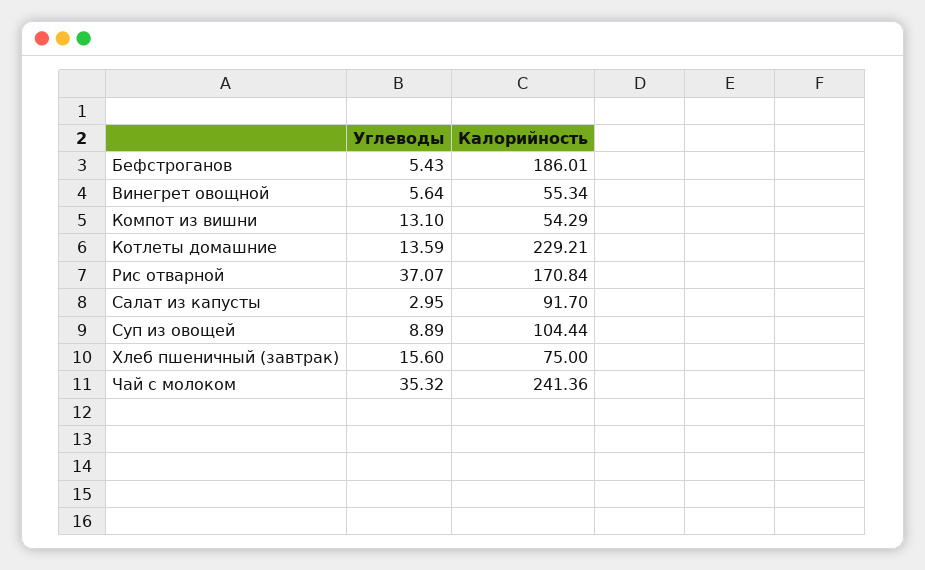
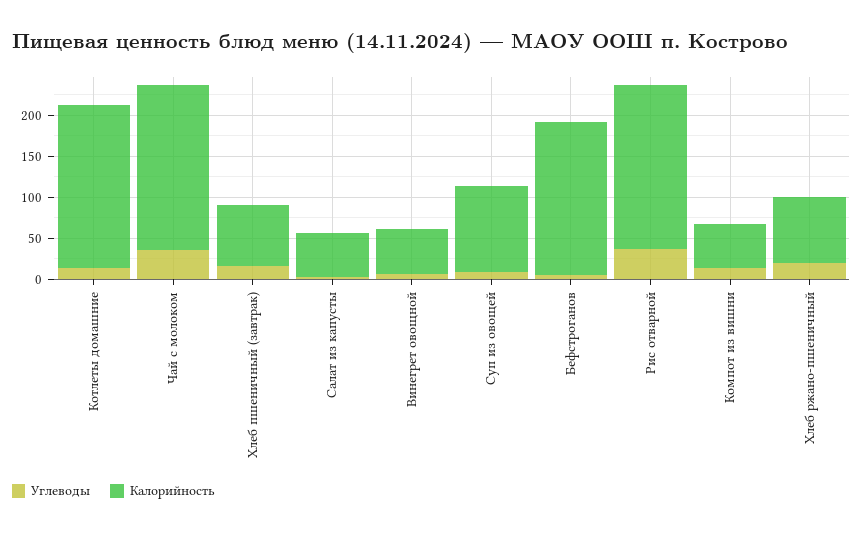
Калорийность, Котлеты домашние: 229.21 -> 200
Калорийность, Рис отварной: 170.84 -> 200
Калорийность, Салат из капусты: 91.7 -> 50
Калорийность, Чай с молоком: 241.36 -> 200
Углеводы, Хлеб ржано-пшеничный: none -> 20
Калорийность, Хлеб ржано-пшеничный: none -> 80

